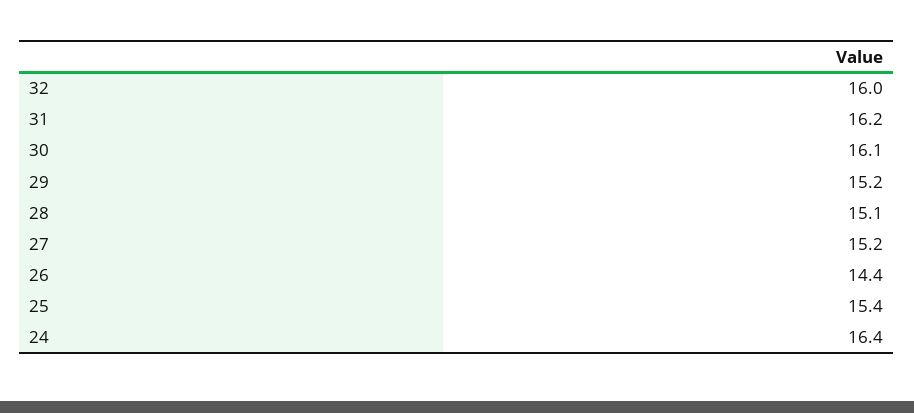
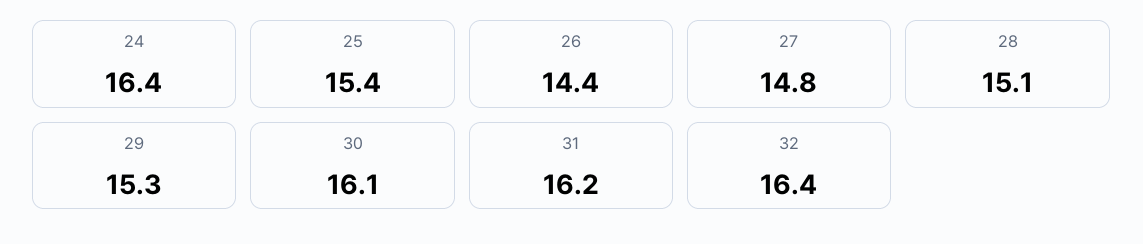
32: 16 -> 16.4
29: 15.2 -> 15.3
27: 15.2 -> 14.8

